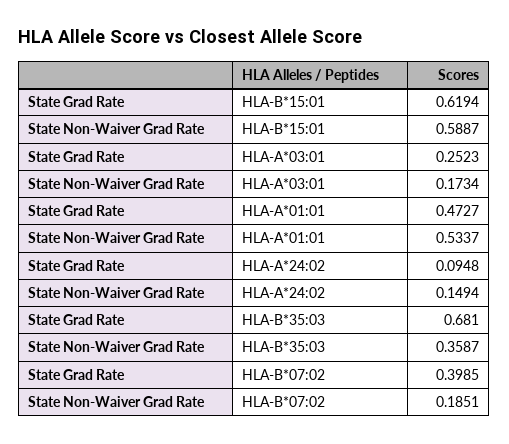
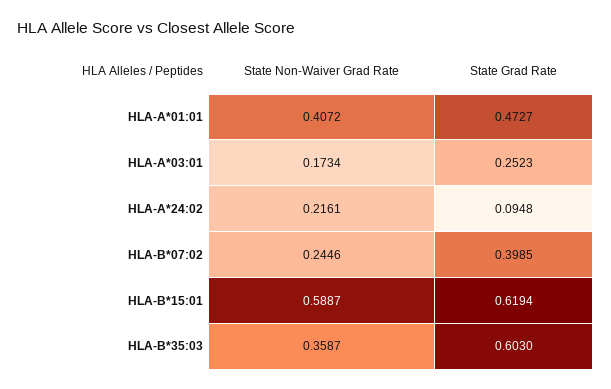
State Non-Waiver Grad Rate, HLA-A*01:01: 0.5337 -> 0.4072
State Non-Waiver Grad Rate, HLA-A*24:02: 0.1494 -> 0.2161
State Grad Rate, HLA-B*35:03: 0.681 -> 0.603
State Non-Waiver Grad Rate, HLA-B*07:02: 0.1851 -> 0.2446

